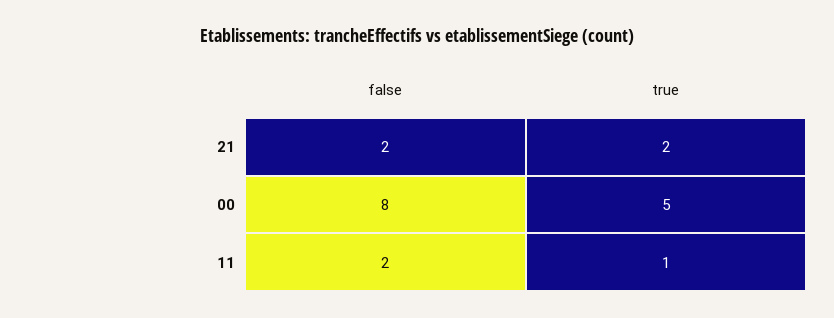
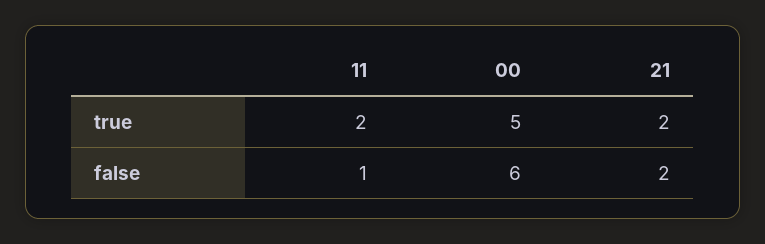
false, 00: 8 -> 6
false, 11: 2 -> 1
true, 11: 1 -> 2

